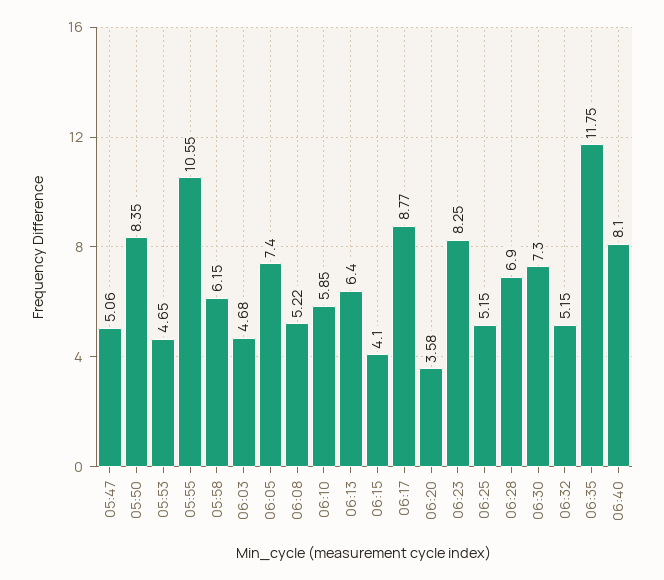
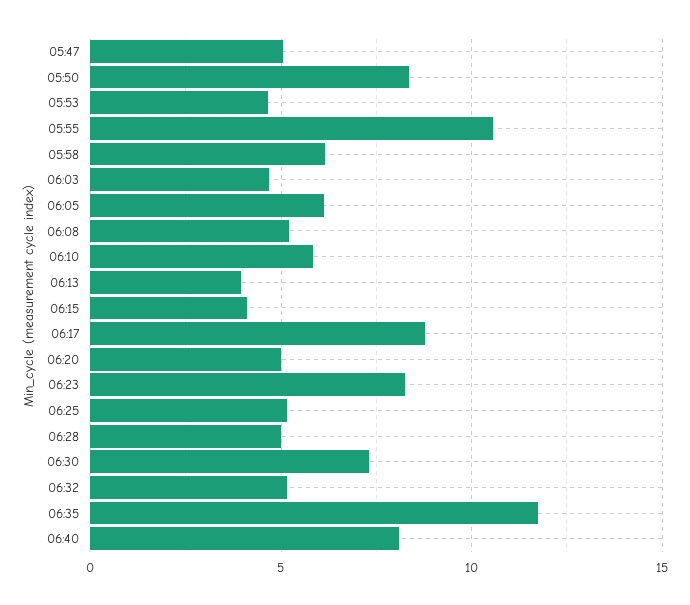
06:05: 7.4 -> 6
06:13: 6.4 -> 4
06:20: 3.58 -> 5
06:28: 6.9 -> 5

